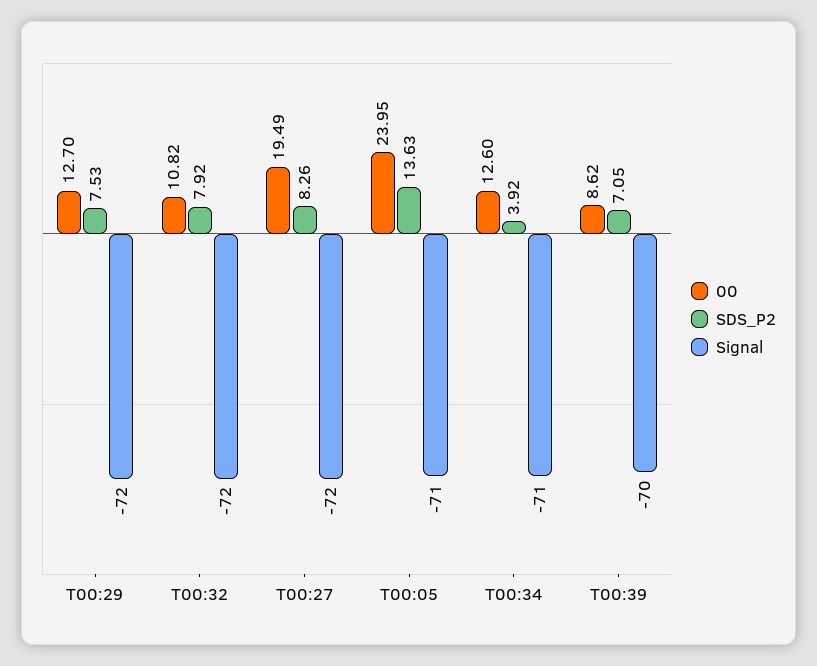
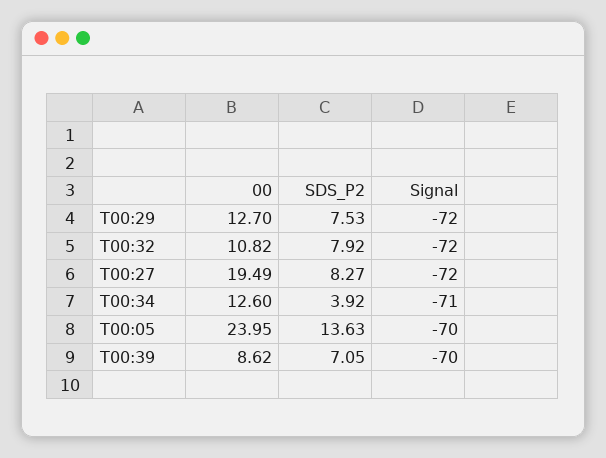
SDS_P2, T00:27: 8.26 -> 8.27
Signal, T00:05: -71 -> -70

